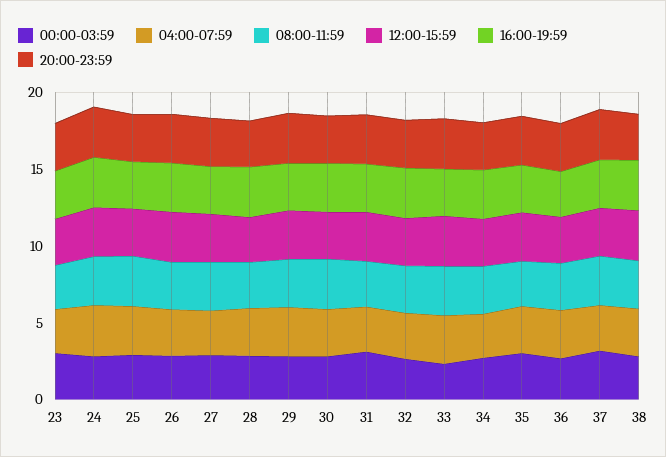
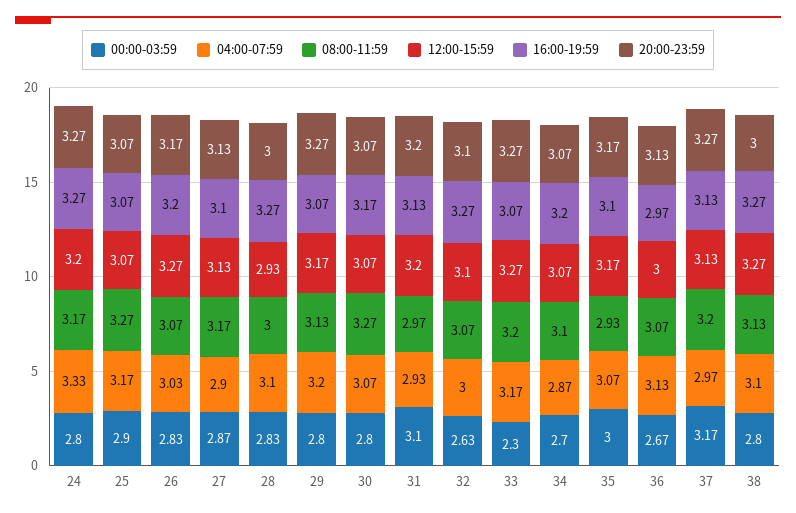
00:00-03:59, 23: 3 -> none
04:00-07:59, 23: 3 -> none
08:00-11:59, 23: 3 -> none
12:00-15:59, 23: 3 -> none
16:00-19:59, 23: 3 -> none
20:00-23:59, 23: 3 -> none

